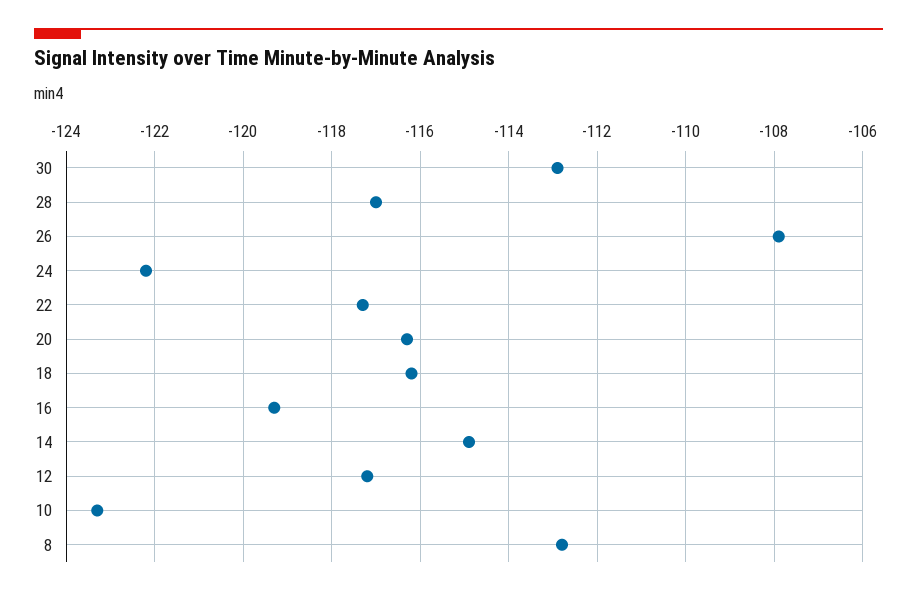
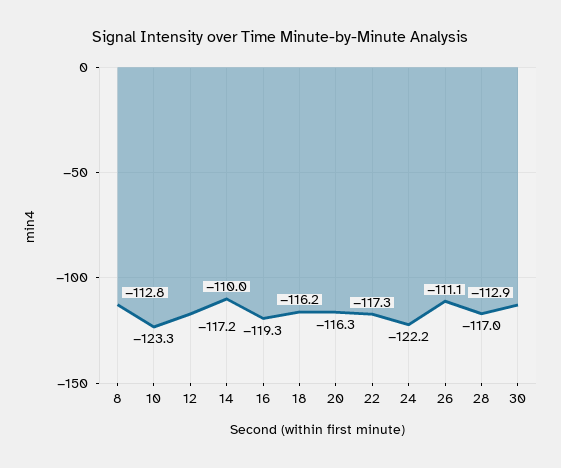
26: -108 -> -111.1
14: -115 -> -110

